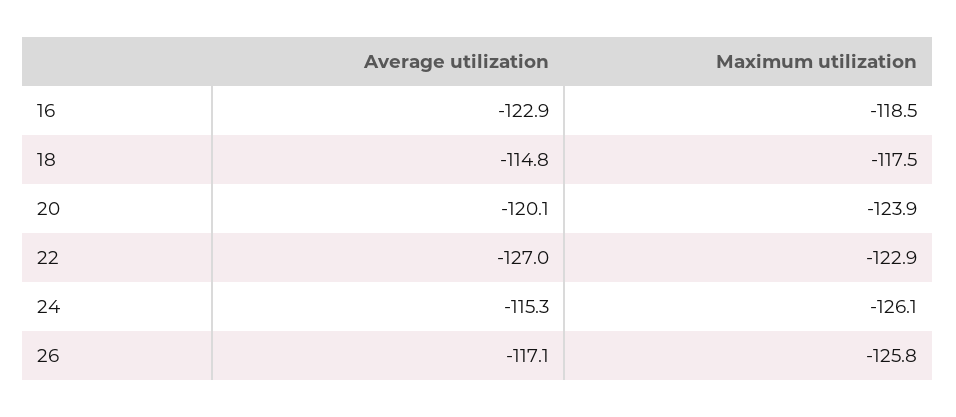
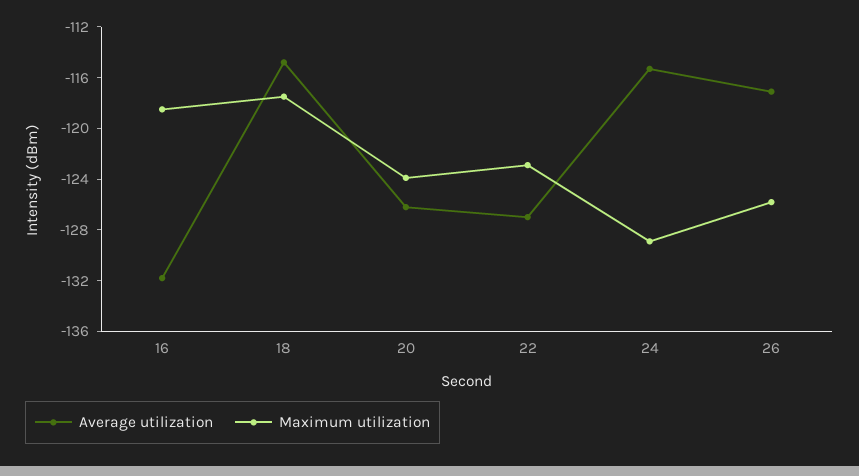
Average utilization, 16: -122.9 -> -132
Average utilization, 20: -120.1 -> -126
Maximum utilization, 24: -126.1 -> -129

